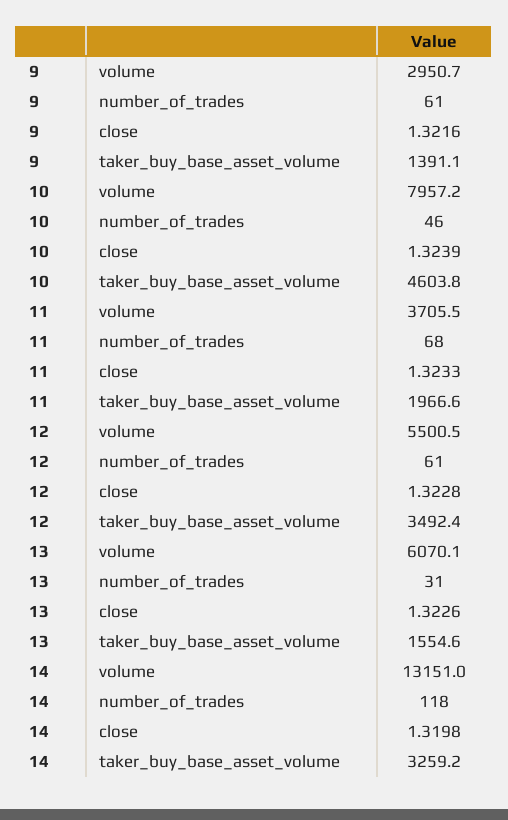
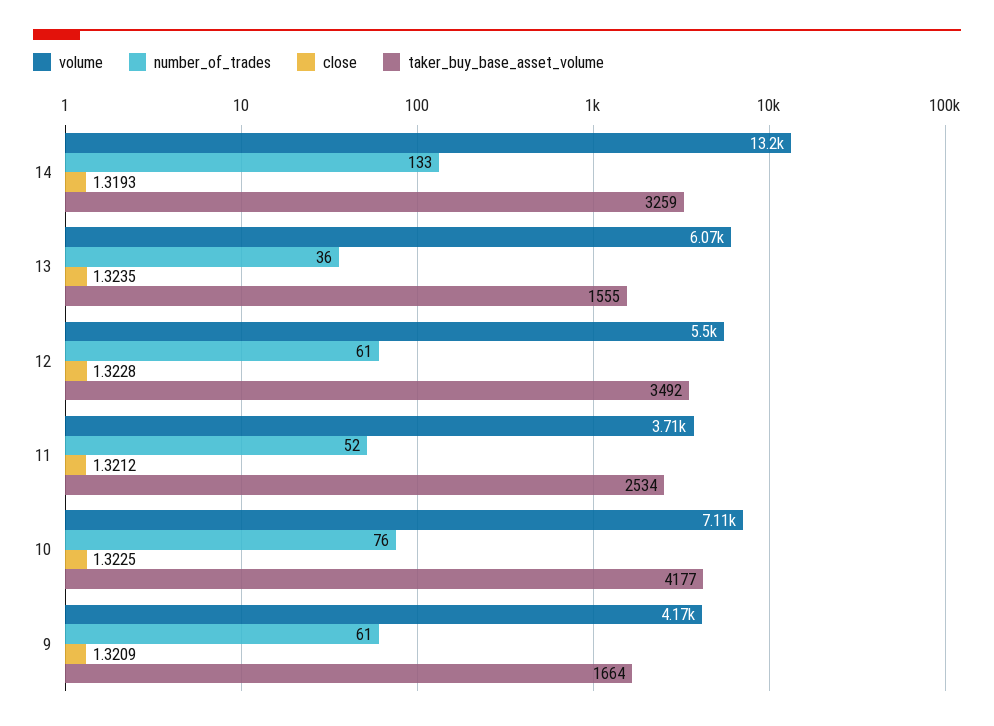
volume, 9: 2950.7 -> 4170
close, 9: 1.3216 -> 1.3209
taker_buy_base_asset_volume, 9: 1391.1 -> 1664
volume, 10: 7957.2 -> 7110
number_of_trades, 10: 46 -> 76
close, 10: 1.3239 -> 1.3225
taker_buy_base_asset_volume, 10: 4603.8 -> 4177
number_of_trades, 11: 68 -> 52
close, 11: 1.3233 -> 1.3212
taker_buy_base_asset_volume, 11: 1966.6 -> 2534
number_of_trades, 13: 31 -> 36
close, 13: 1.3226 -> 1.3235
number_of_trades, 14: 118 -> 133
close, 14: 1.3198 -> 1.3193

